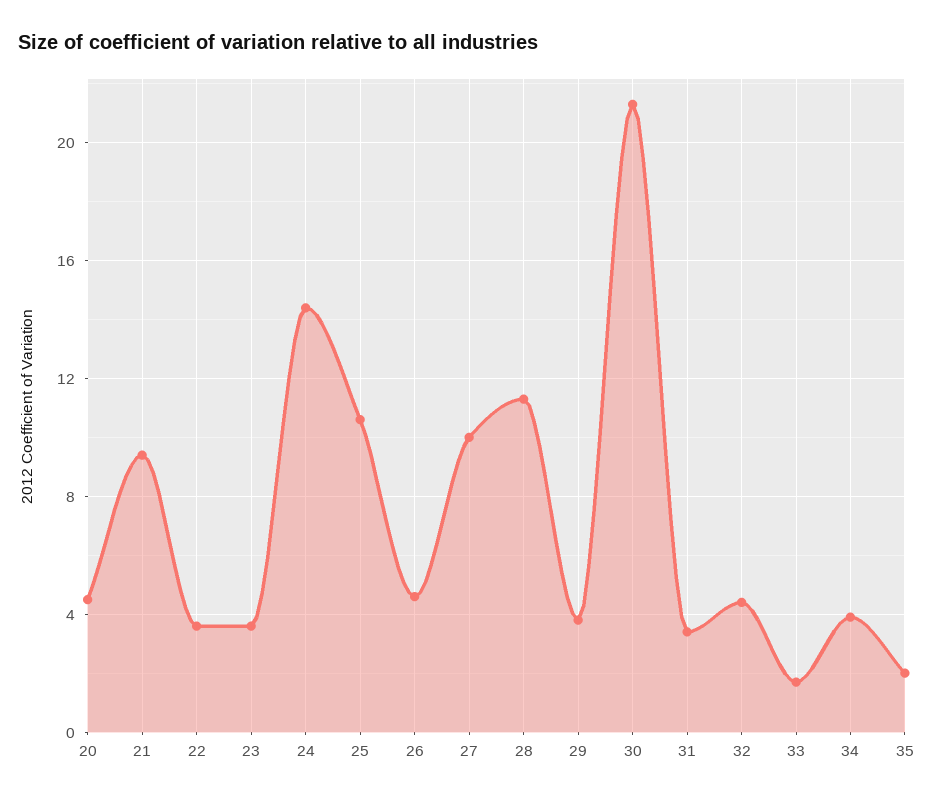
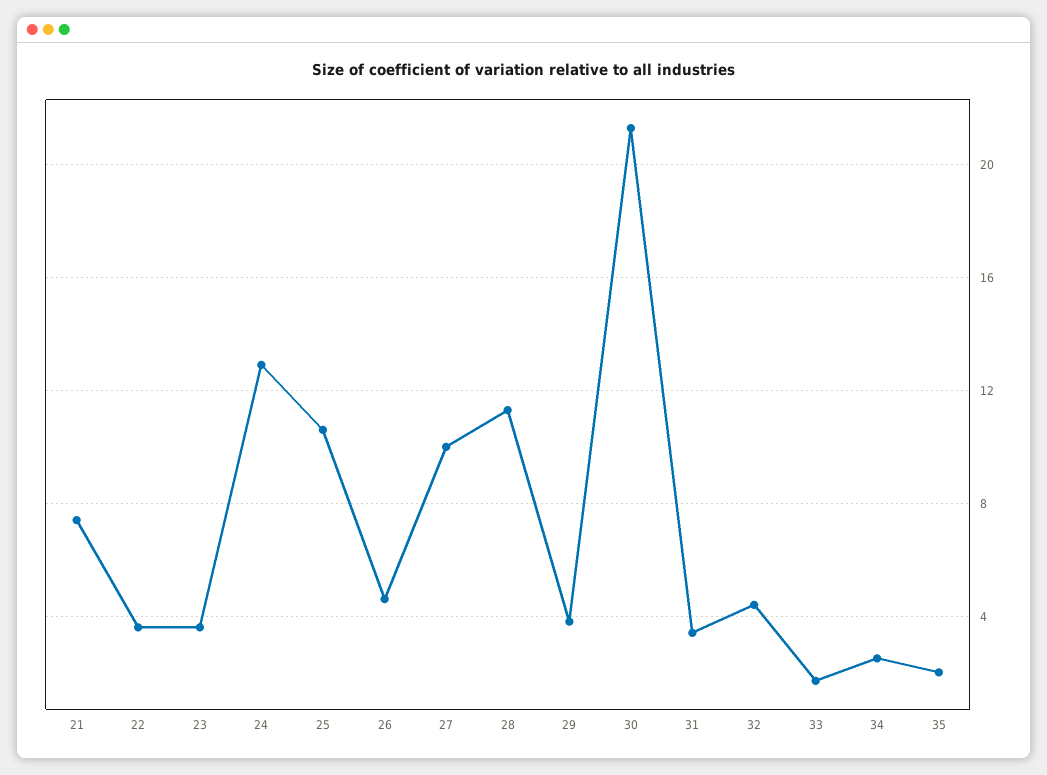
20: 4.5 -> none
21: 9.5 -> 7.5
24: 14.5 -> 13
34: 4 -> 2.5

